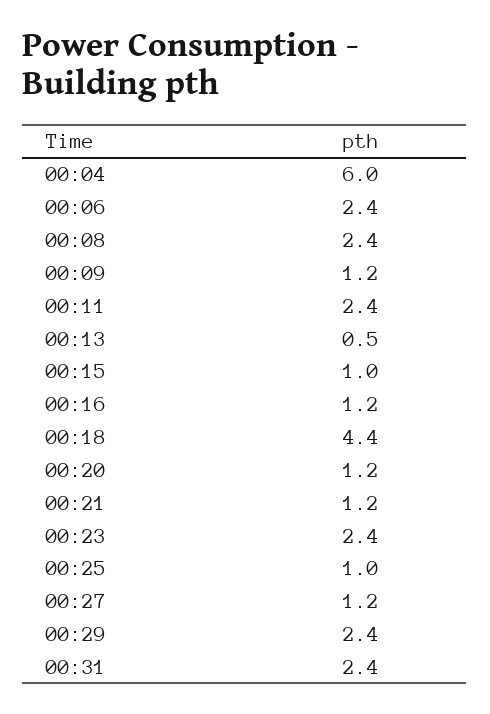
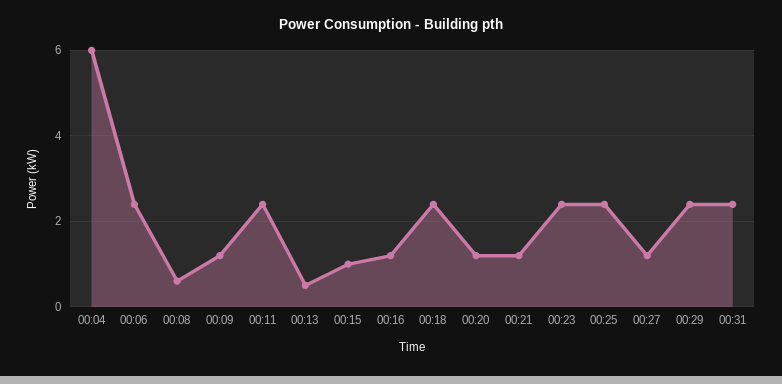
00:08: 2.4 -> 0.5
00:18: 4.4 -> 2.5
00:25: 1 -> 2.5

